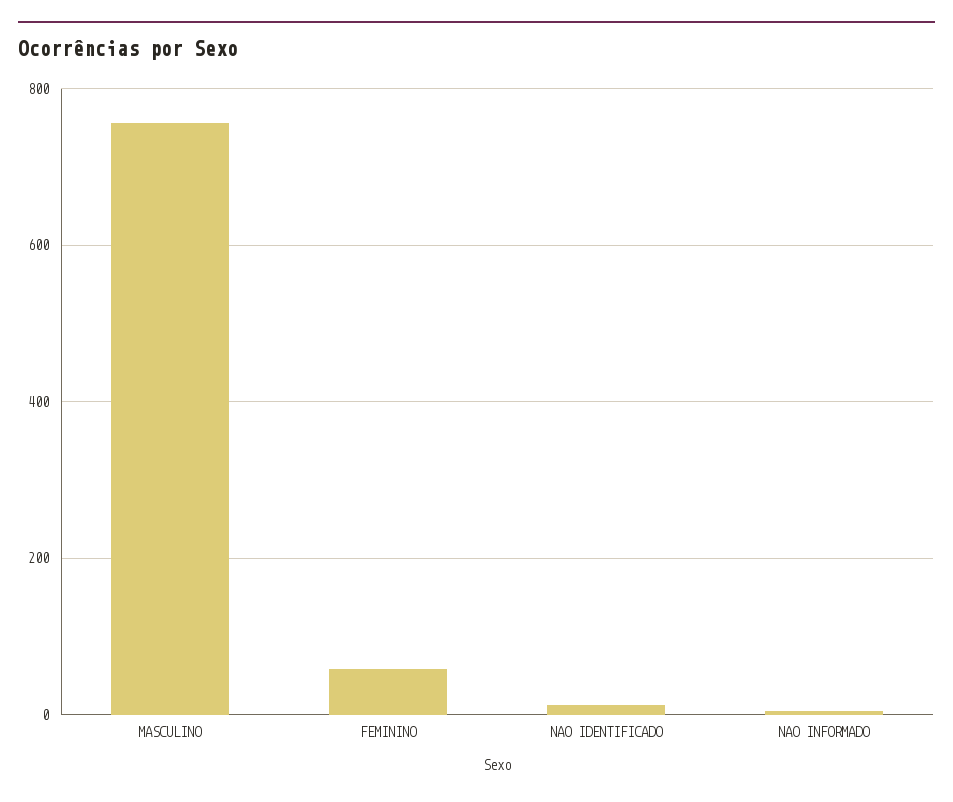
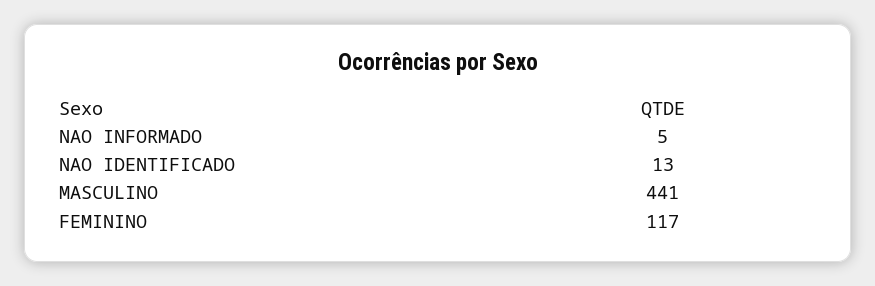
MASCULINO: 760 -> 441
FEMININO: 60 -> 117

